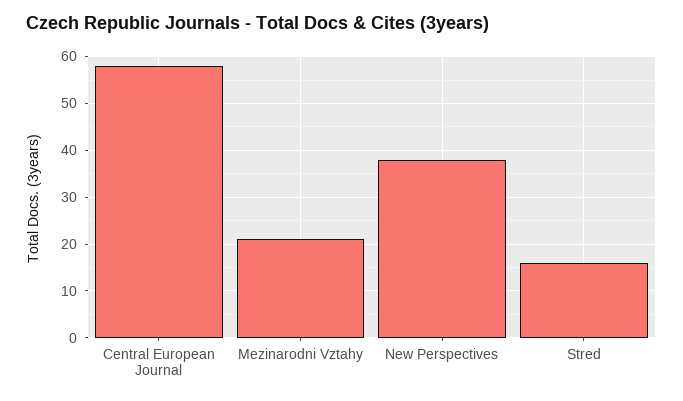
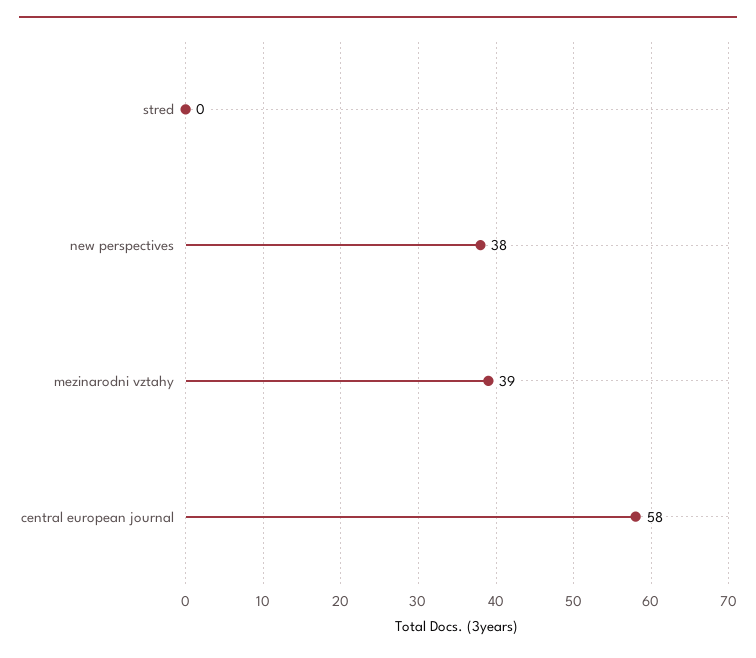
Mezinarodni Vztahy: 20 -> 39
Stred: 15 -> 0

